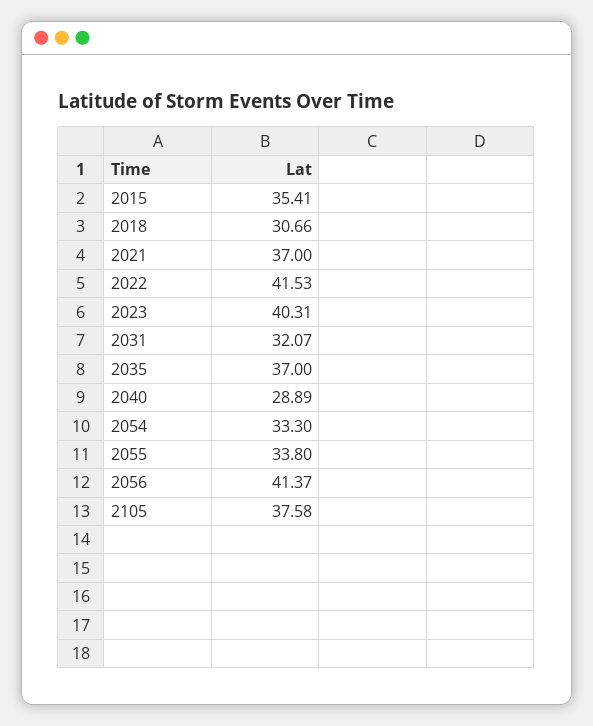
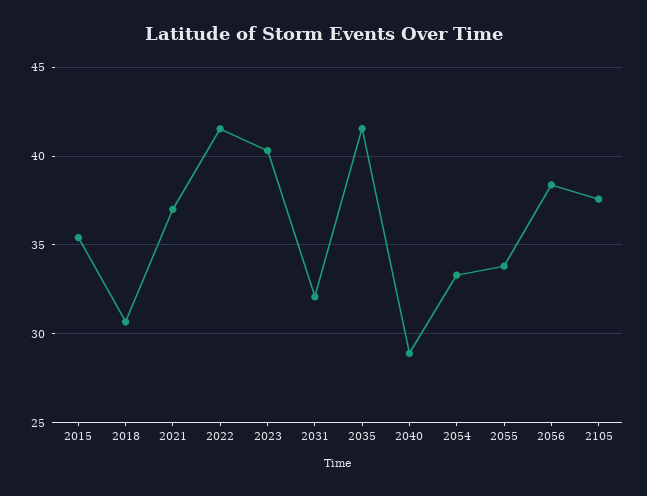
2035: 37 -> 41.5
2056: 41.37 -> 38.5

